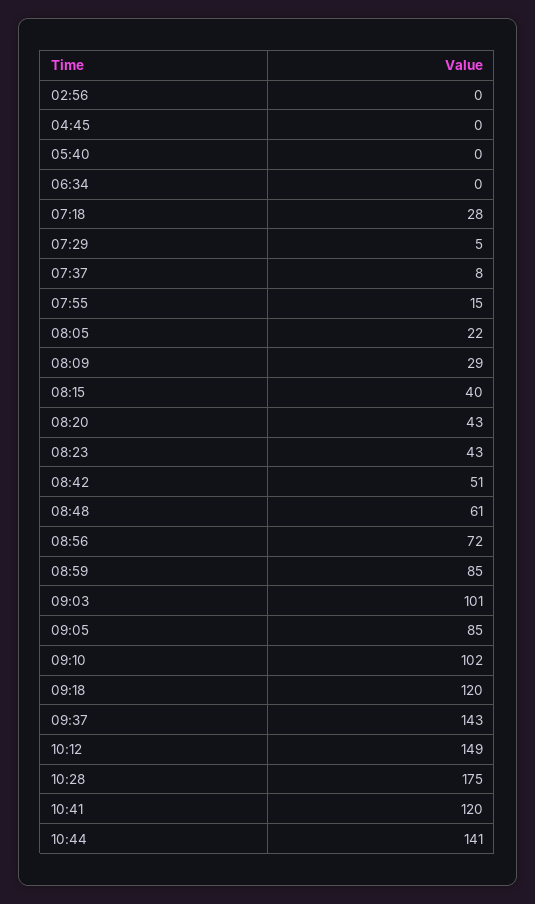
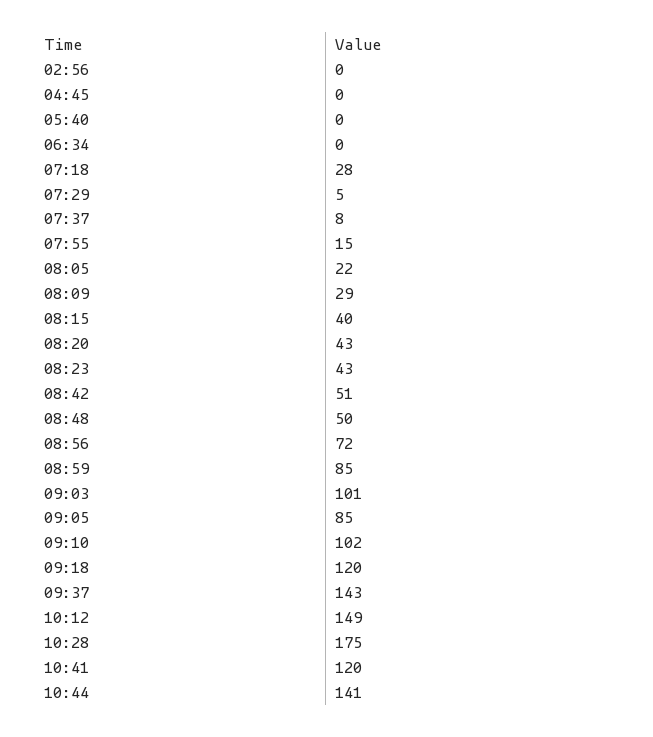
08:48: 61 -> 50

